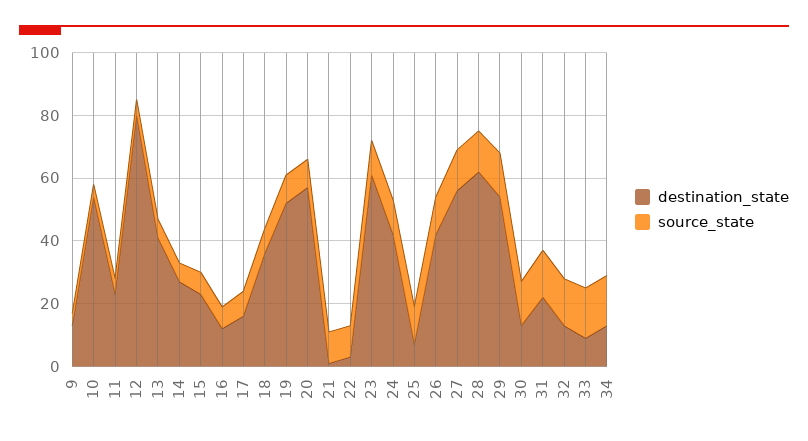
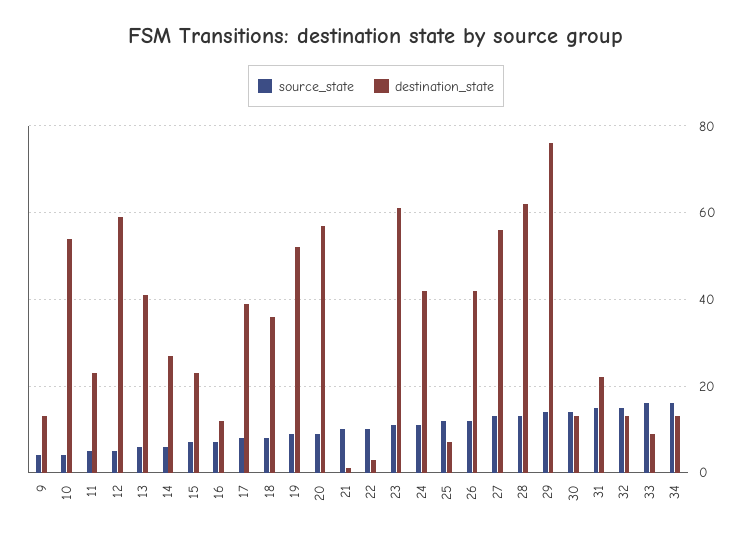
destination_state, 12: 80 -> 60
destination_state, 17: 15 -> 40
destination_state, 29: 55 -> 75

